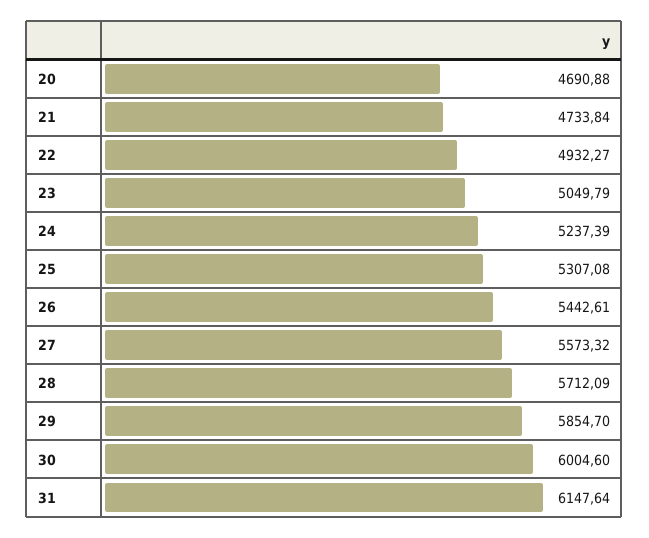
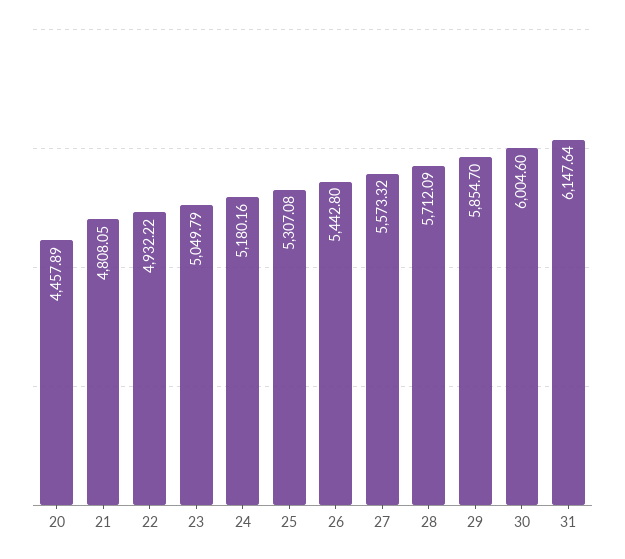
20: 4690.88 -> 4457.89
21: 4733.84 -> 4808.05
22: 4932.27 -> 4932.22
24: 5237.39 -> 5180.16
26: 5442.61 -> 5442.8

